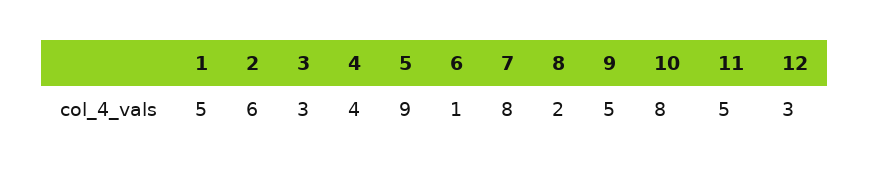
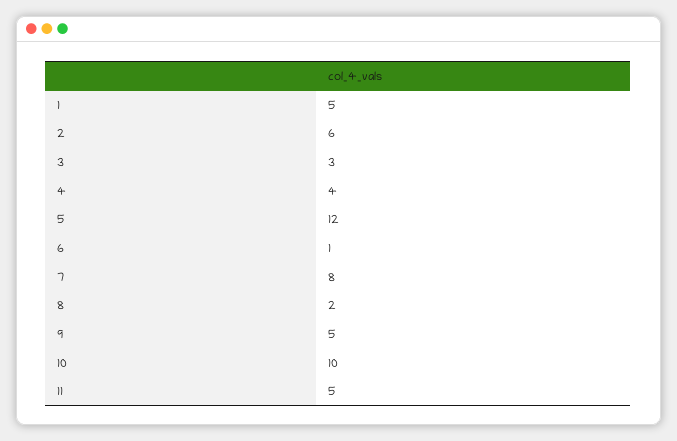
5: 9 -> 12
10: 8 -> 10
12: 3 -> none

